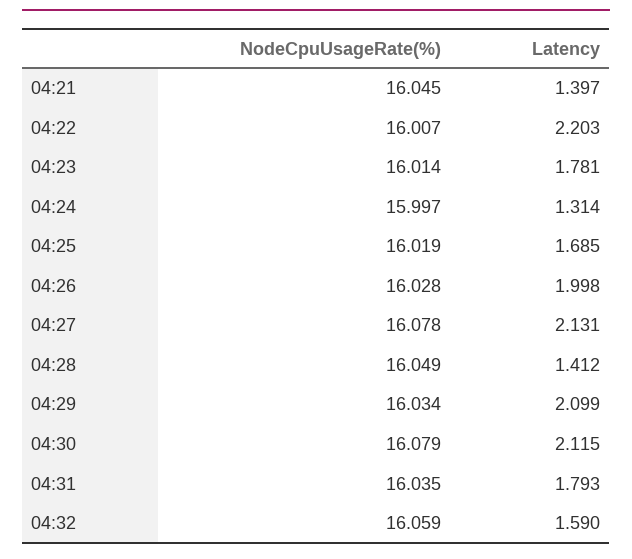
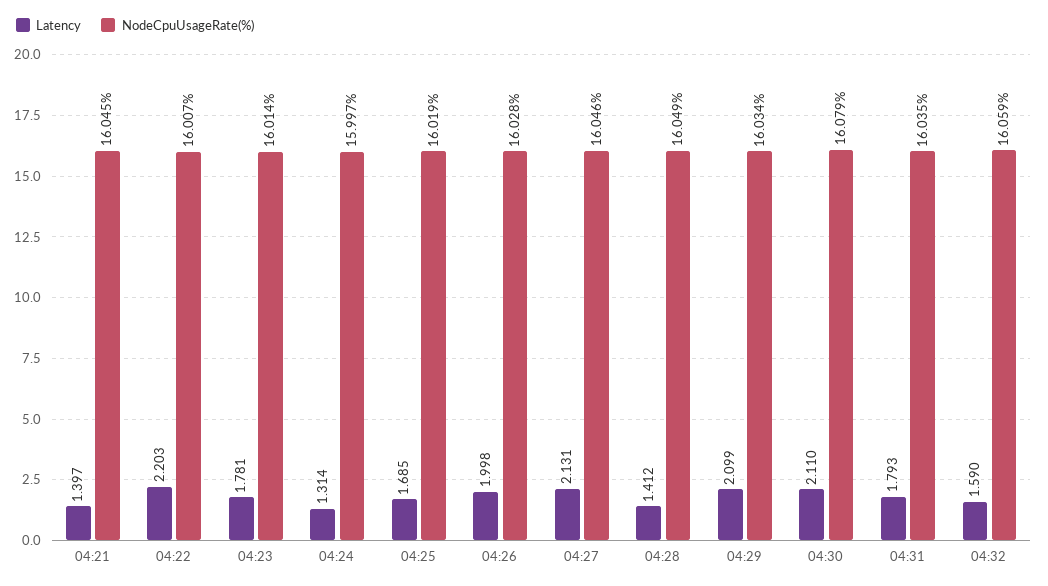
NodeCpuUsageRate(%), 04:27: 16.078 -> 16.046
Latency, 04:30: 2.115 -> 2.11

